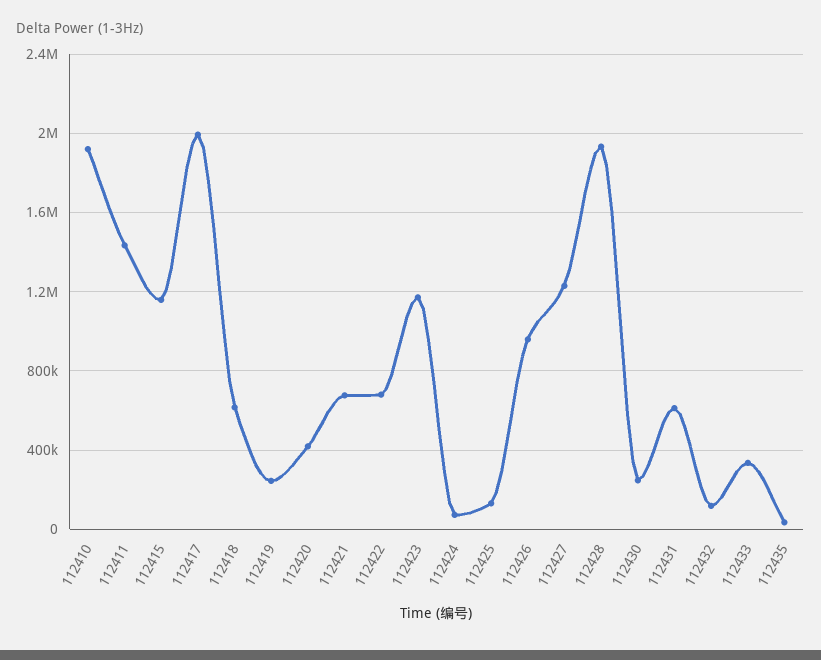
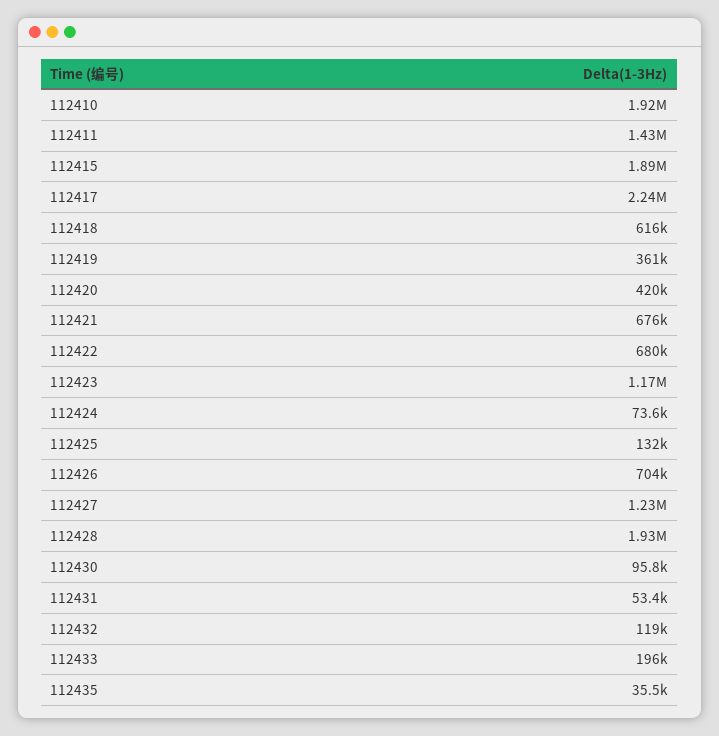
112415: 1150000 -> 1890000
112417: 2000000 -> 2240000
112419: 250000 -> 361000
112426: 950000 -> 704000
112430: 250000 -> 95800
112431: 600000 -> 53400
112433: 350000 -> 196000

